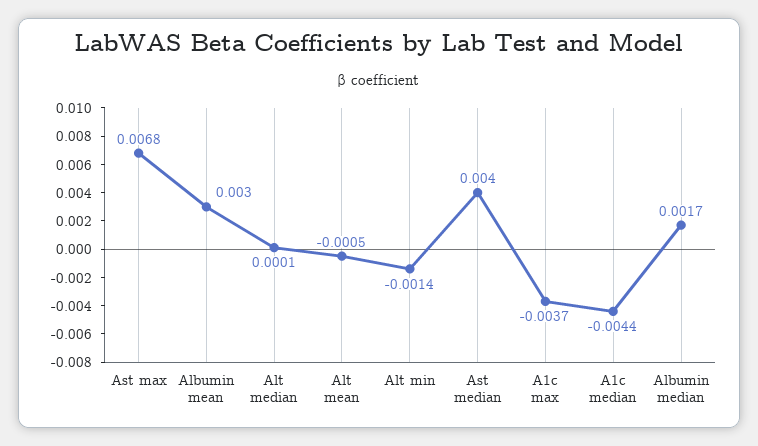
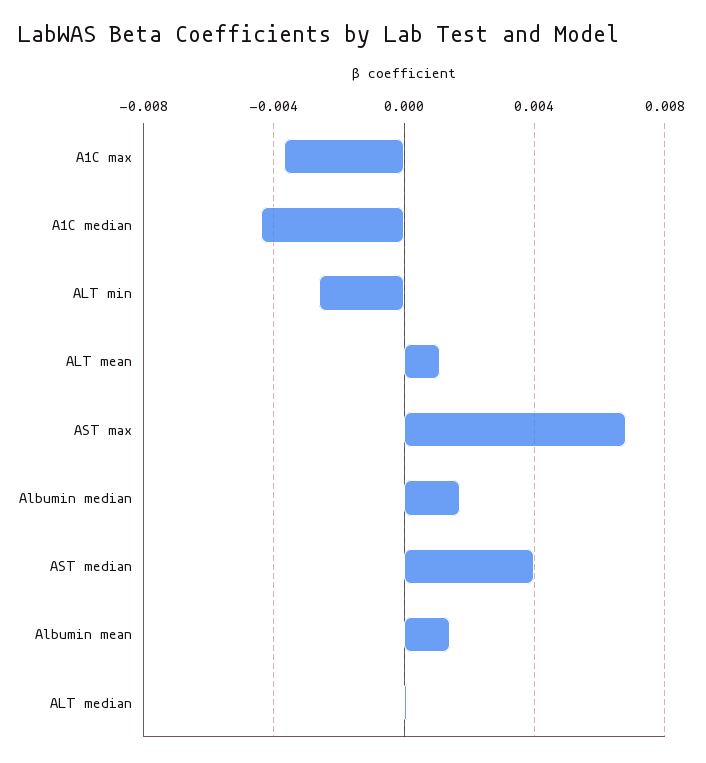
Albumin mean: 0.003 -> 0.0015
Alt mean: -0.0005 -> 0.001
Alt min: -0.0014 -> -0.0025

